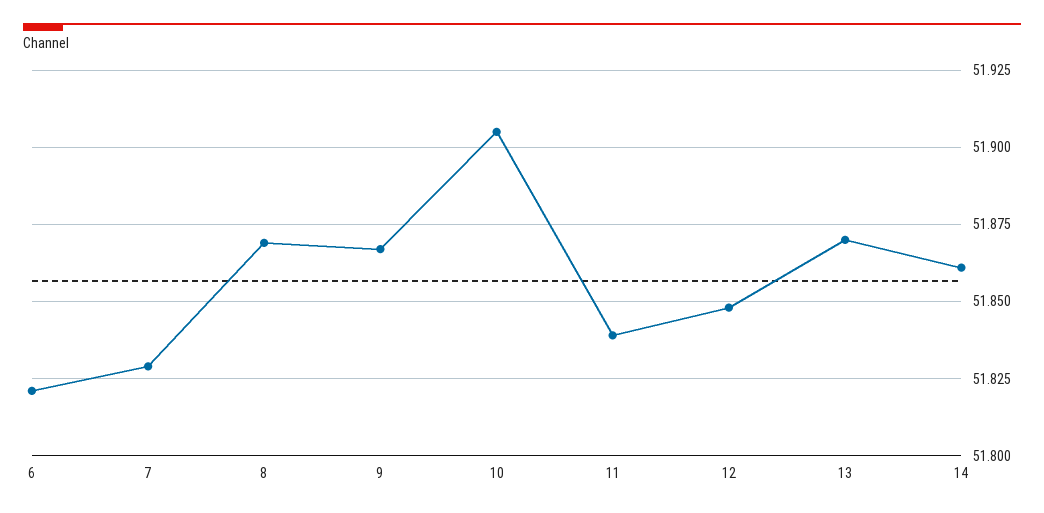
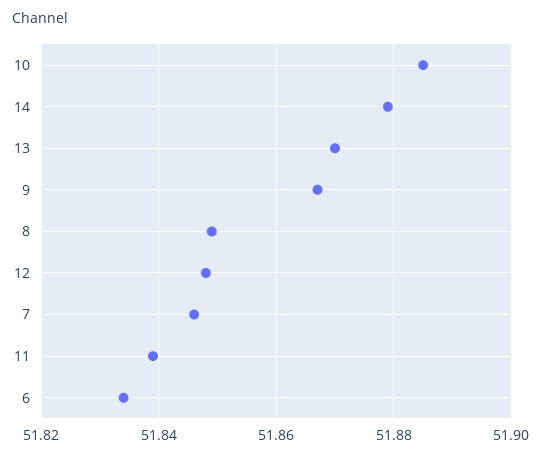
6: 51.82 -> 51.835
7: 51.83 -> 51.845
8: 51.87 -> 51.85
10: 51.905 -> 51.885
14: 51.86 -> 51.88

